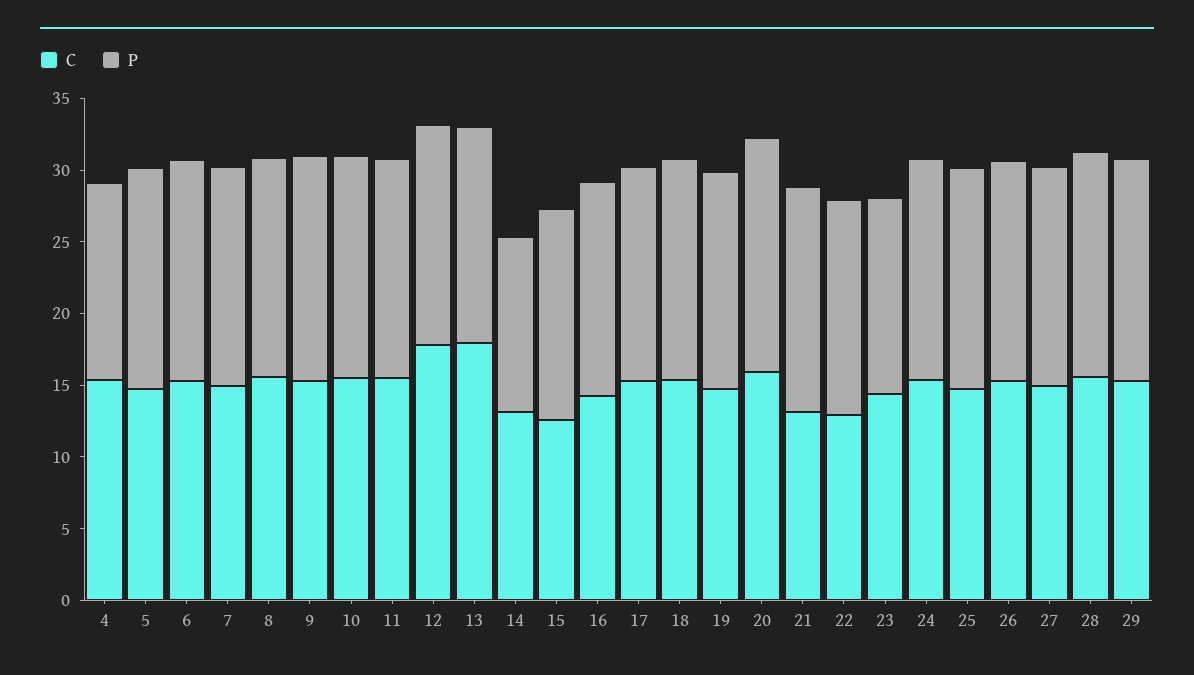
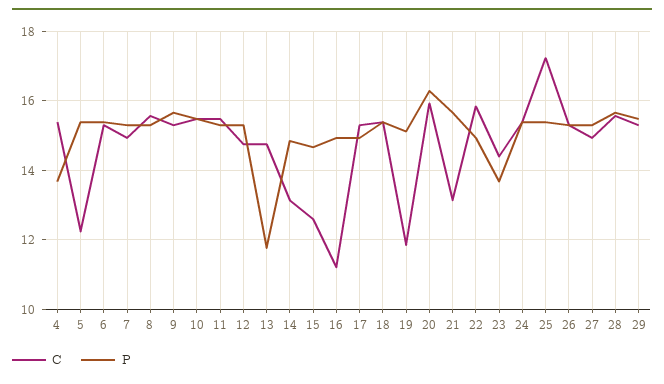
C, 5: 15 -> 12.2
C, 12: 18 -> 14.8
C, 13: 18 -> 14.8
P, 13: 15 -> 11.8
P, 14: 12 -> 14.8
C, 16: 14 -> 11.2
C, 19: 15 -> 11.8
C, 22: 13 -> 15.8
C, 25: 15 -> 17.2

